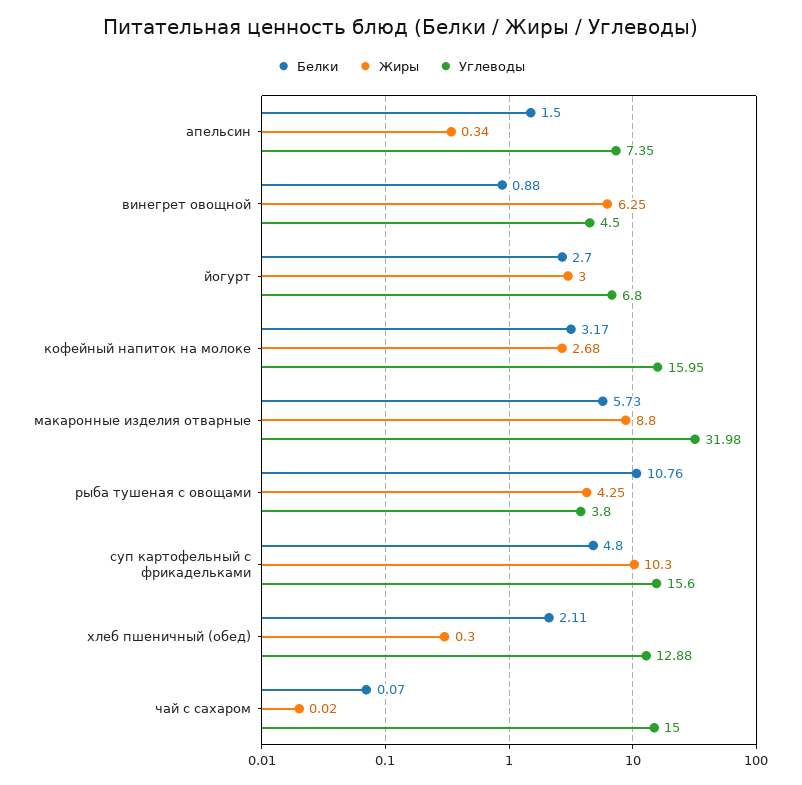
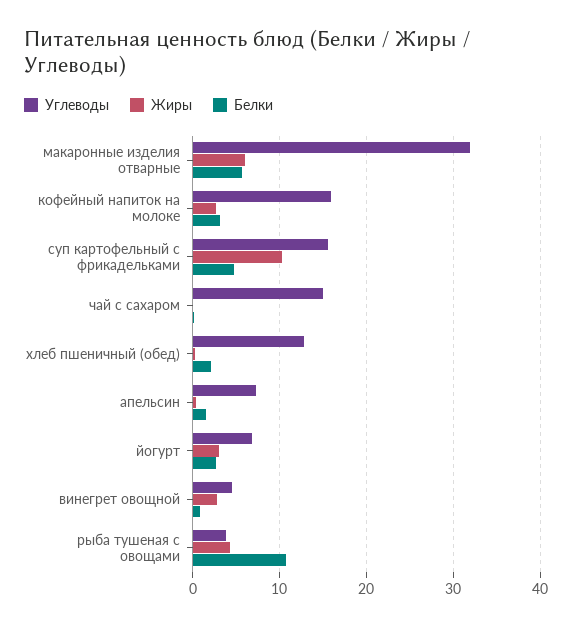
Жиры, винегрет овощной: 6.25 -> 3
Жиры, макаронные изделия отварные: 8.8 -> 6

